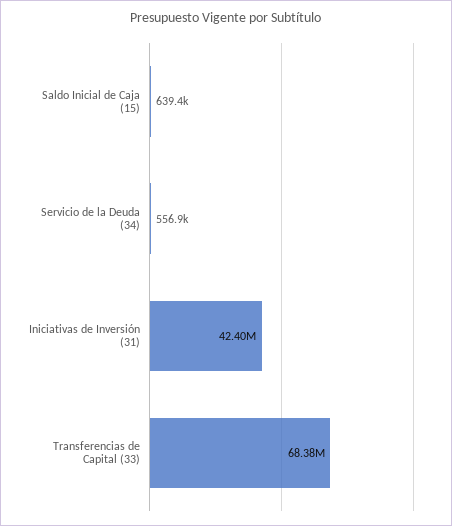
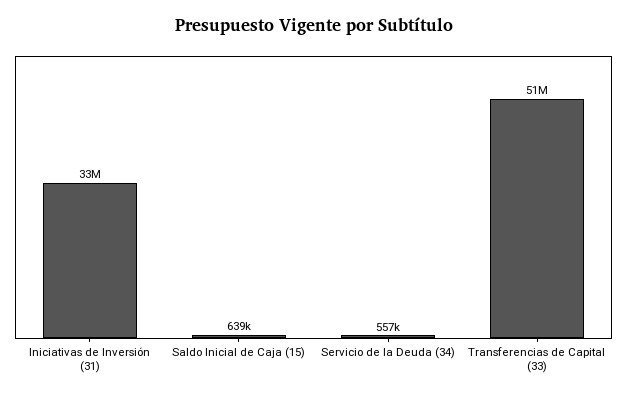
Iniciativas de Inversión (31): 42400000 -> 33000000
Transferencias de Capital (33): 68380000 -> 51000000

